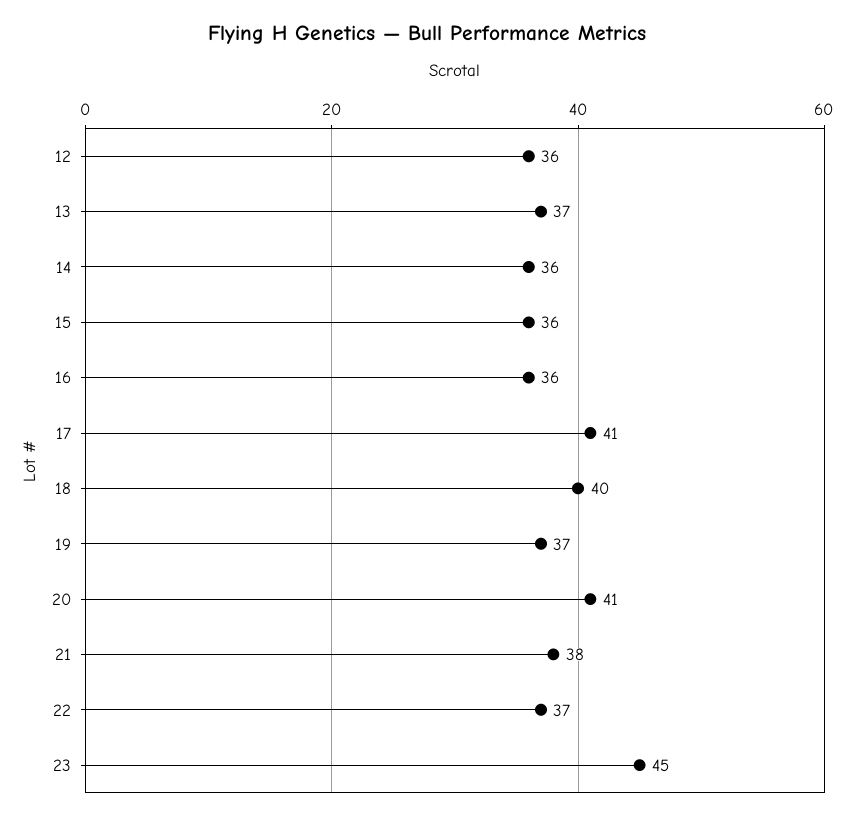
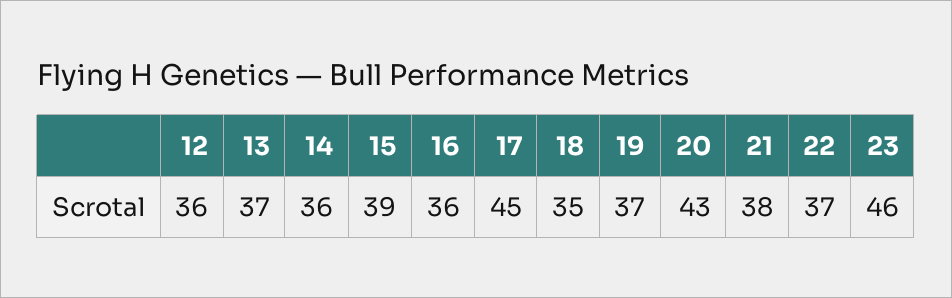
15: 36 -> 39
17: 41 -> 45
18: 40 -> 35
20: 41 -> 43
23: 45 -> 46

